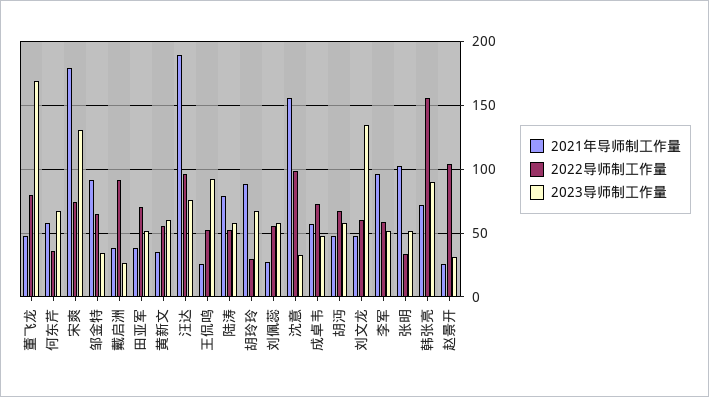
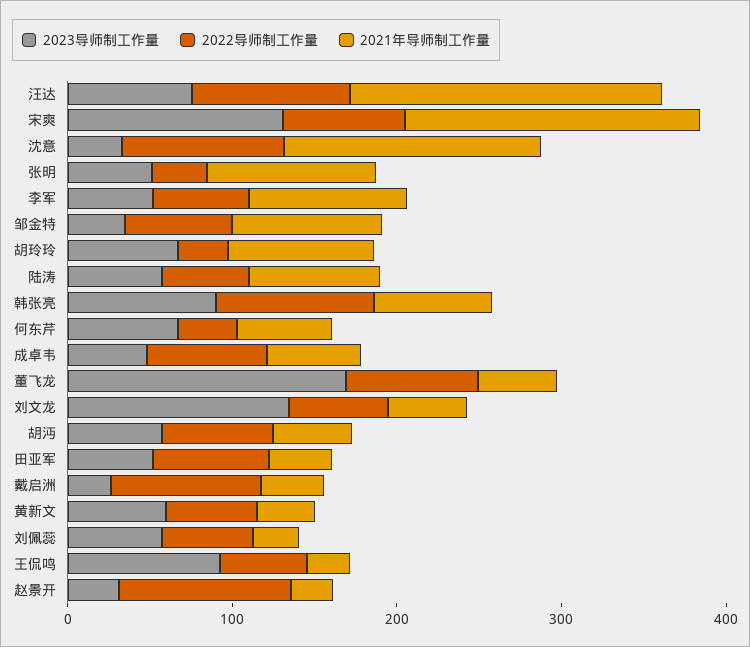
2022导师制工作量, 韩张亮: 155 -> 100

